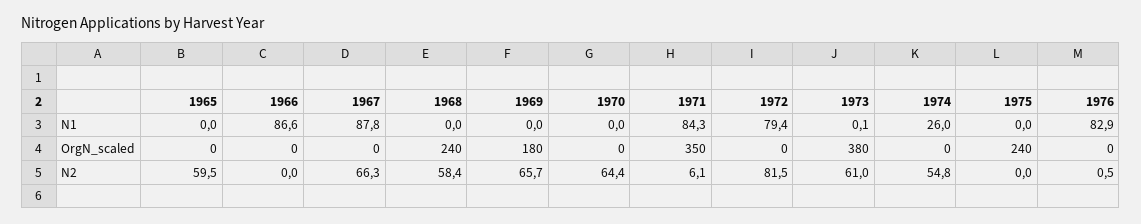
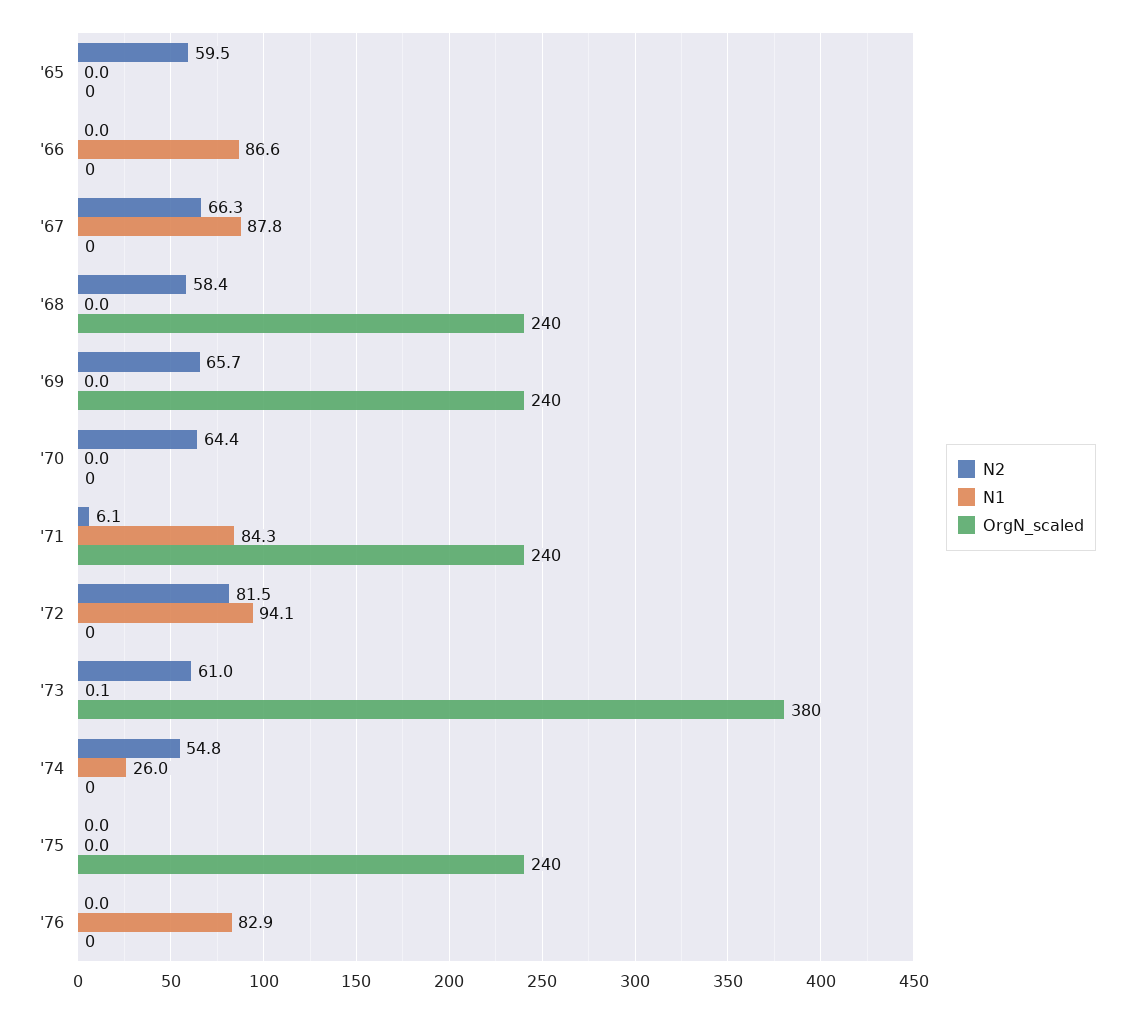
N1, 1972: 79.4 -> 94.1
OrgN_scaled, 1969: 180 -> 240
OrgN_scaled, 1971: 350 -> 240
N2, 1976: 0.5 -> 0

